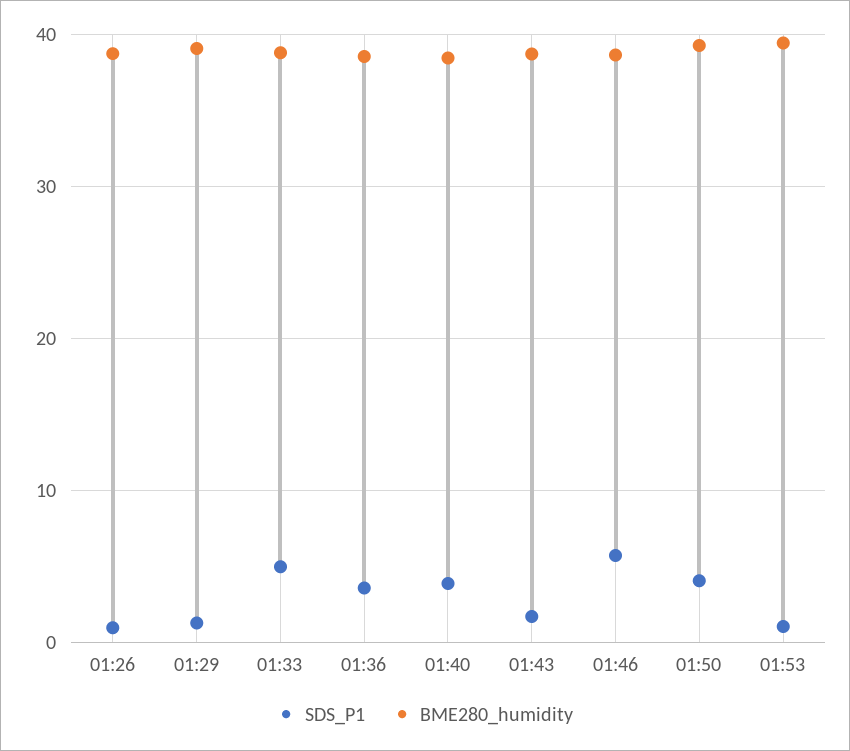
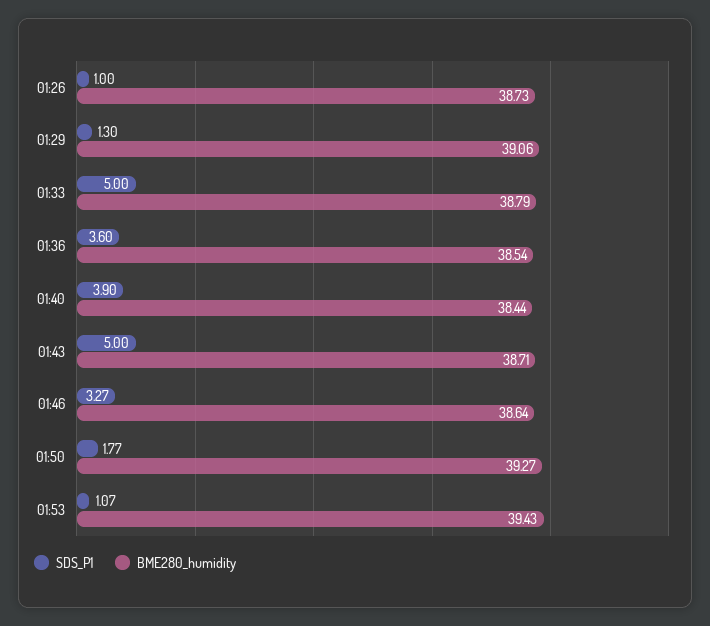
SDS_P1, 01:43: 2 -> 5
SDS_P1, 01:46: 6 -> 3.27
SDS_P1, 01:50: 4 -> 1.77

